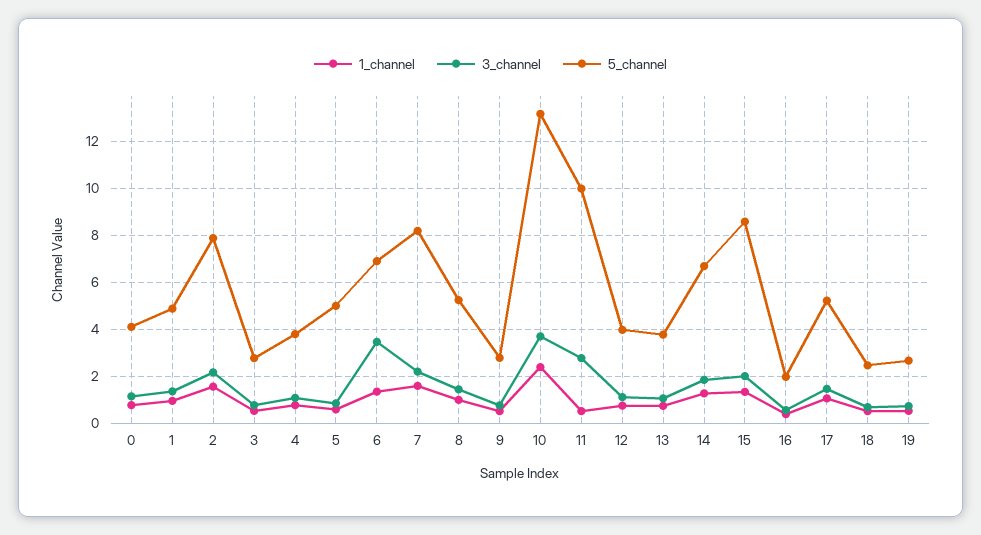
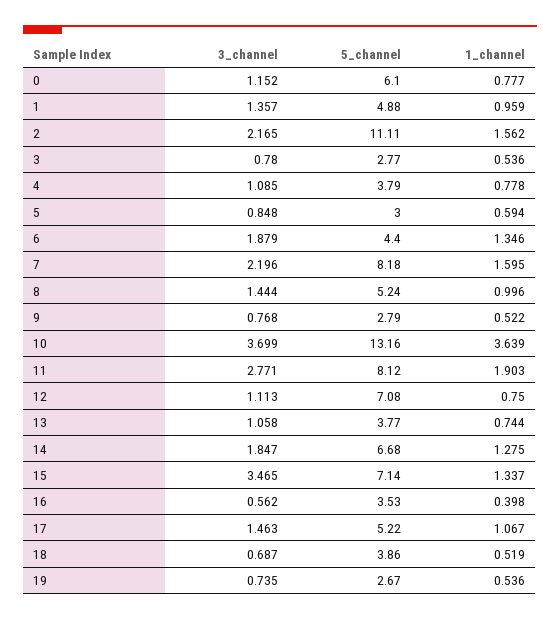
5_channel, 0: 4 -> 6.1
5_channel, 2: 8 -> 11.11
5_channel, 5: 5 -> 3
3_channel, 6: 3.5 -> 1.879
5_channel, 6: 7 -> 4.4
1_channel, 10: 2.5 -> 3.639
1_channel, 11: 0.5 -> 1.903
5_channel, 11: 10 -> 8.12
5_channel, 12: 4 -> 7.08
3_channel, 15: 2 -> 3.465
5_channel, 15: 8.5 -> 7.14
5_channel, 16: 2 -> 3.53
5_channel, 18: 2.5 -> 3.86

